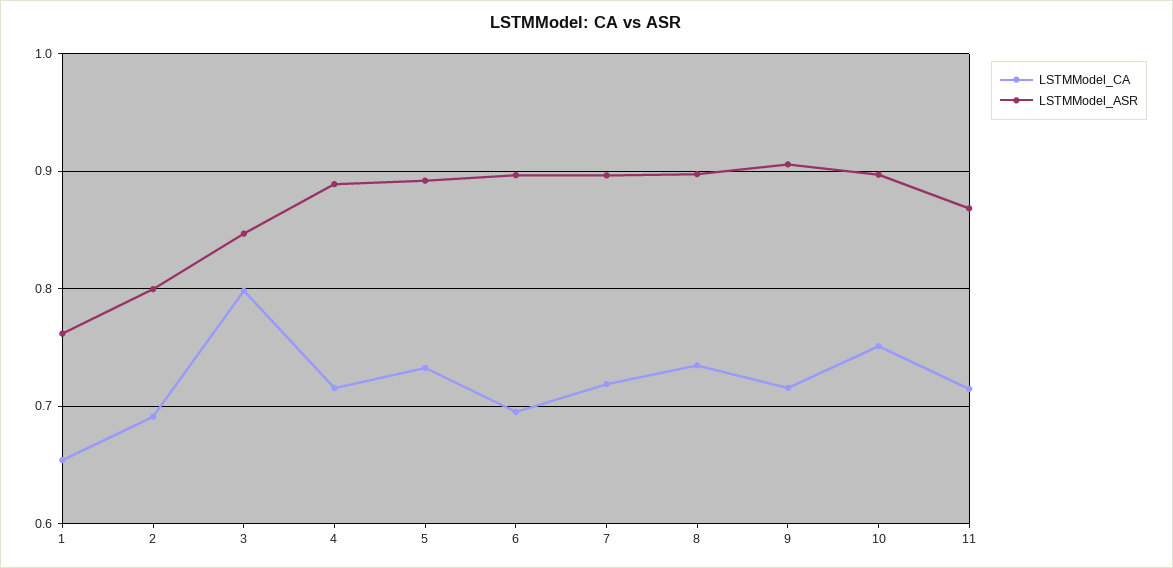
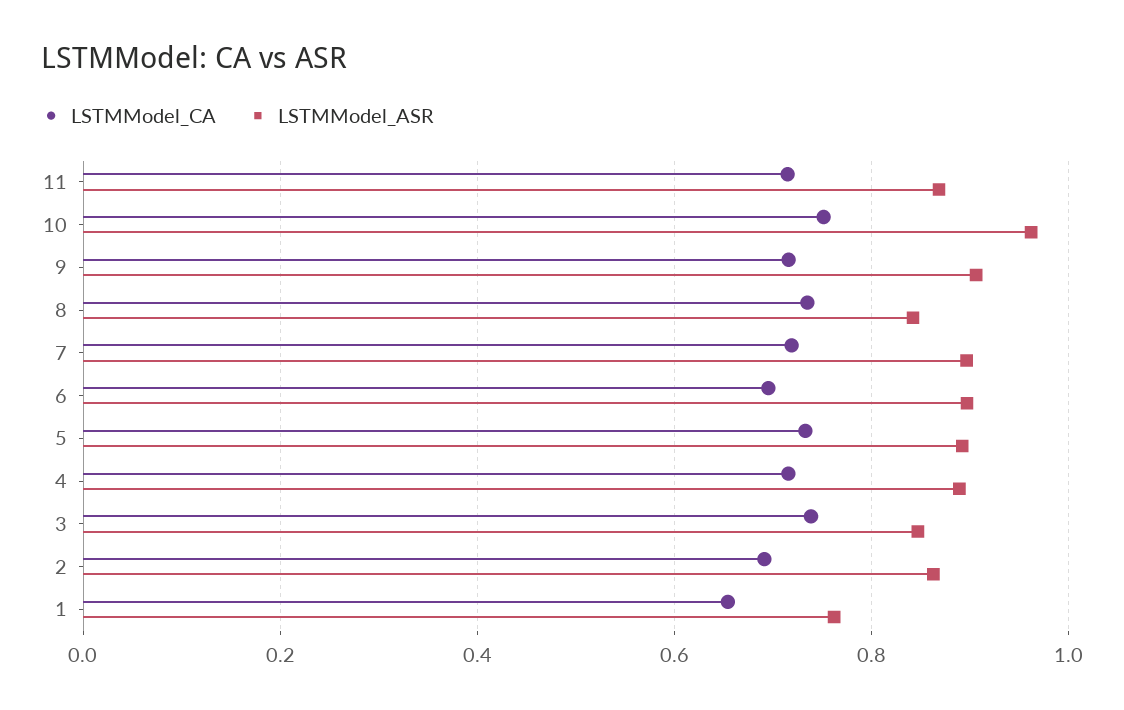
LSTMModel_ASR, 2: 0.8 -> 0.86
LSTMModel_CA, 3: 0.8 -> 0.74
LSTMModel_ASR, 8: 0.9 -> 0.84
LSTMModel_ASR, 10: 0.9 -> 0.96

